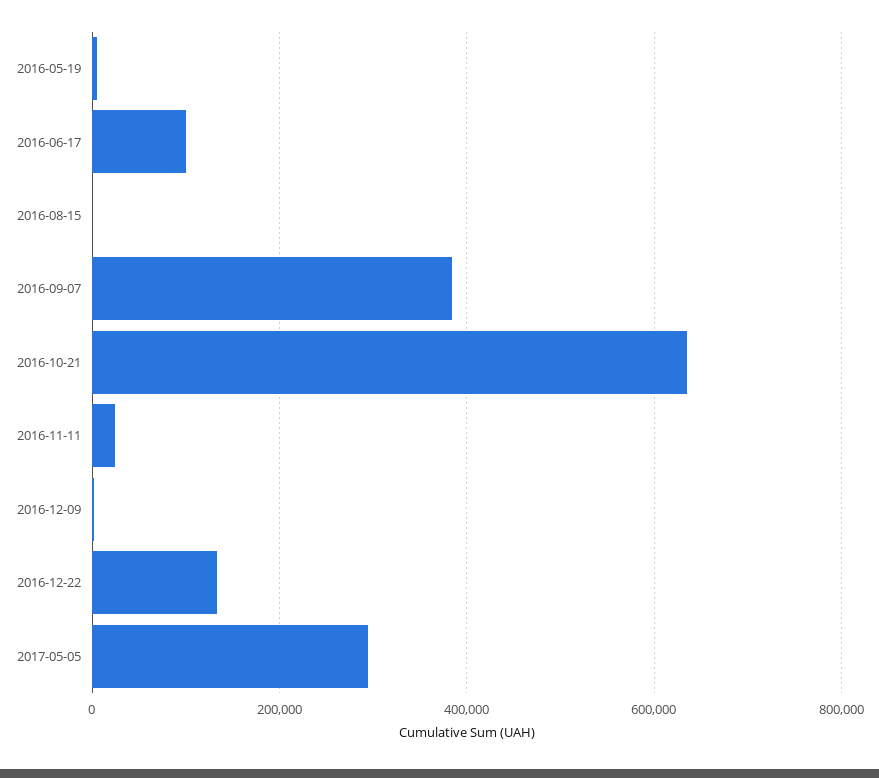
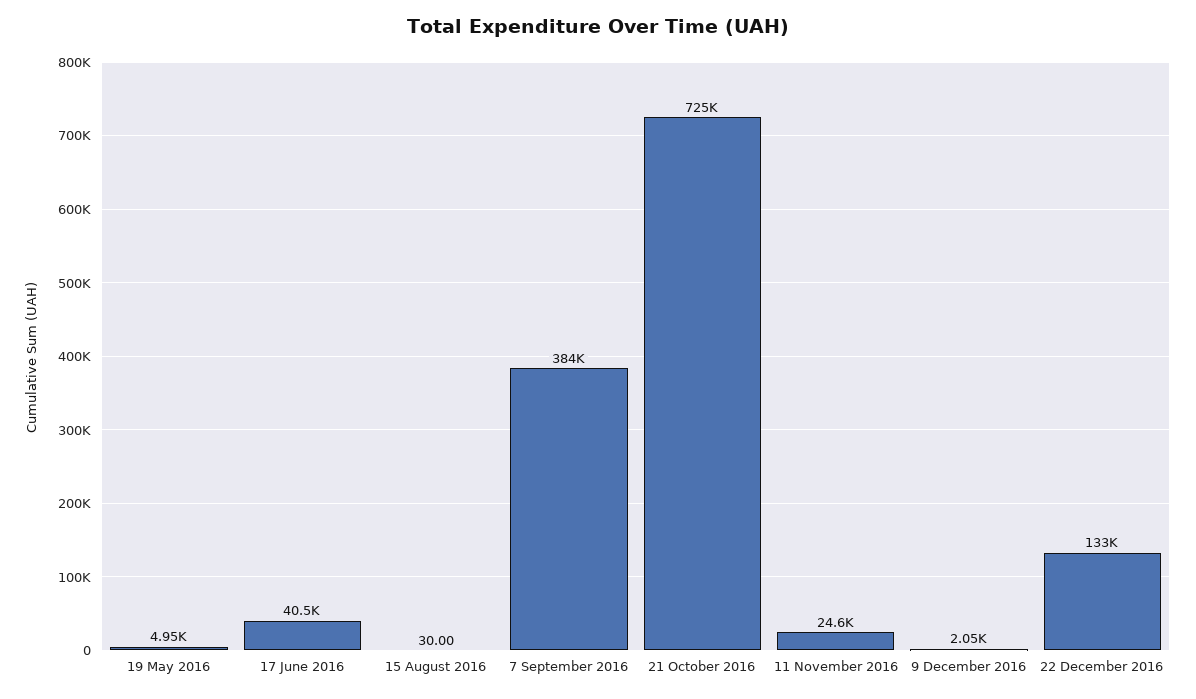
2016-06-17: 100000 -> 40500
2016-10-21: 640000 -> 725000
2017-05-05: 300000 -> none

